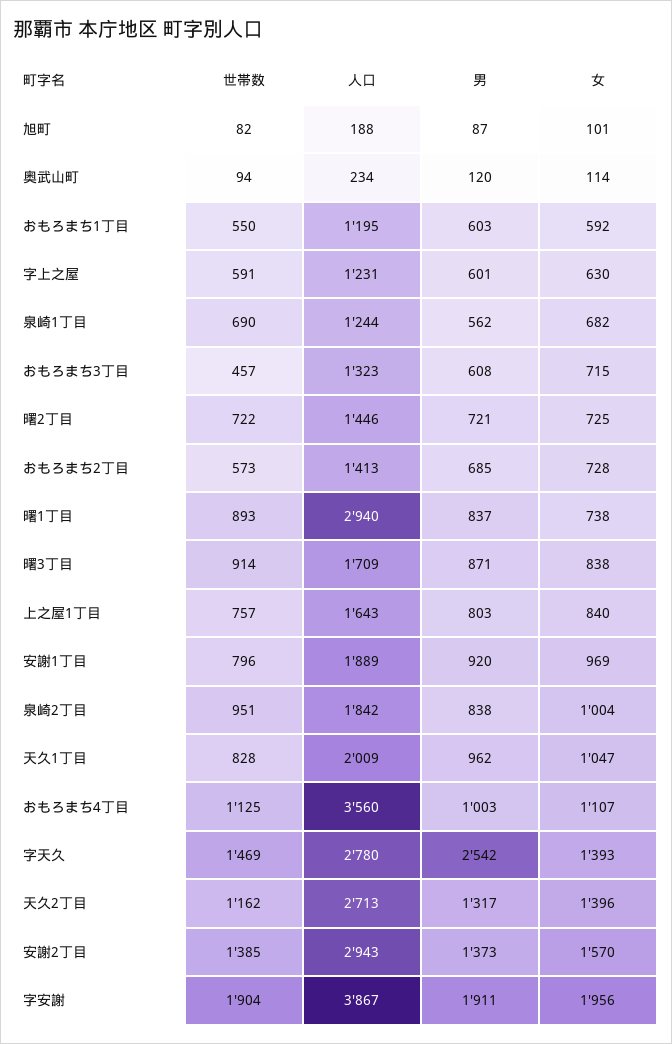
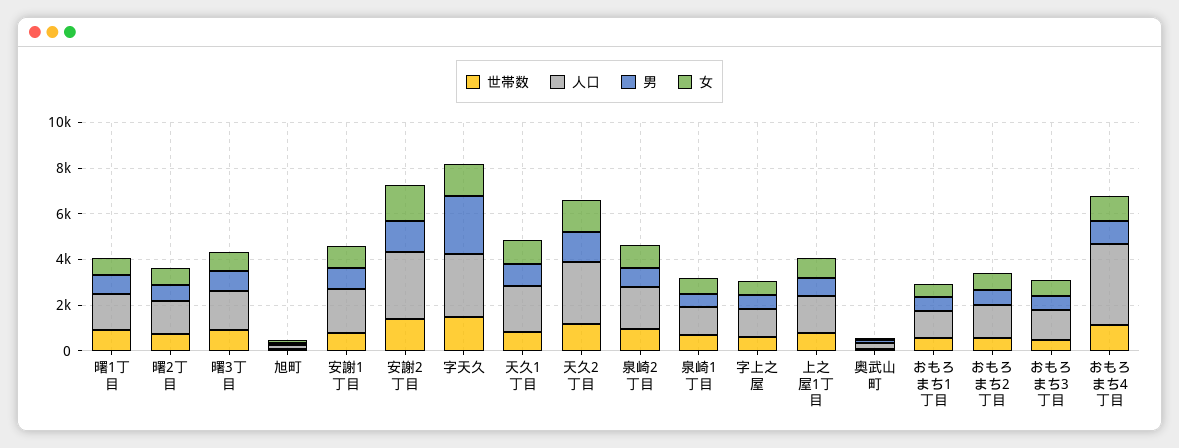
人口, 曙1丁目: 2940 -> 1500
世帯数, 字安謝: 1904 -> none
人口, 字安謝: 3867 -> none
男, 字安謝: 1911 -> none
女, 字安謝: 1956 -> none

